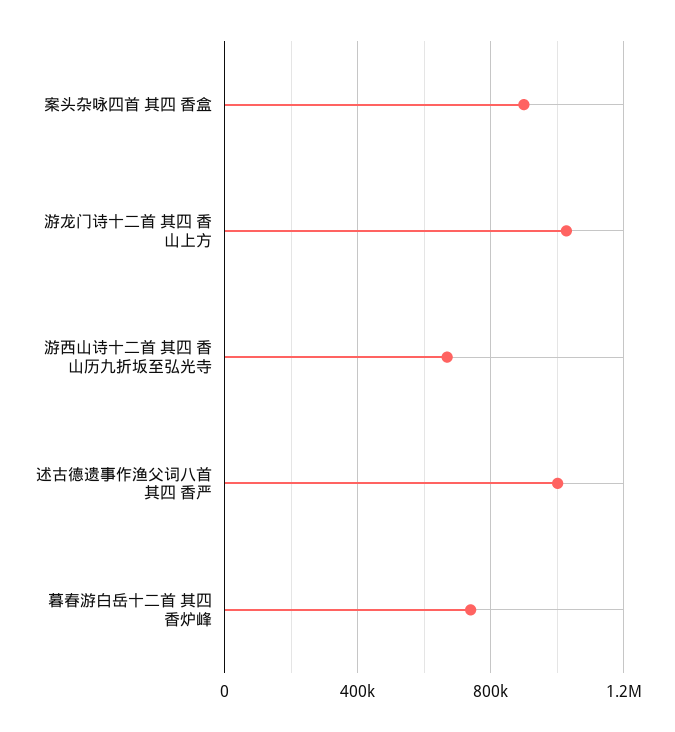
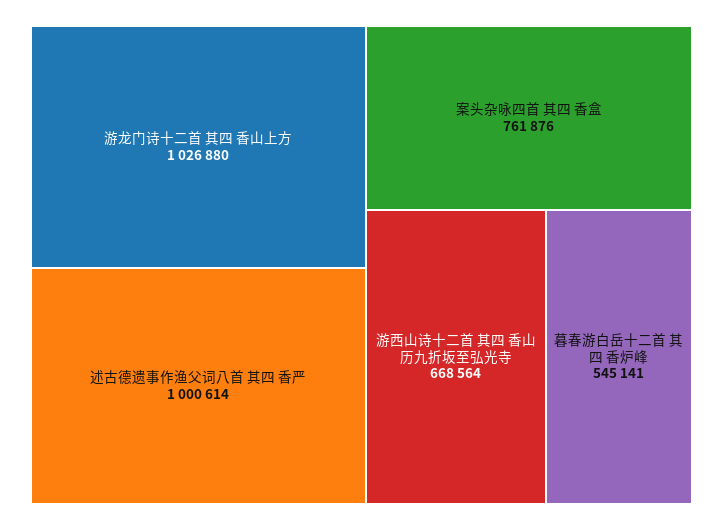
案头杂咏四首 其四 香盒: 900000 -> 761876
暮春游白岳十二首 其四 香炉峰: 750000 -> 545141

